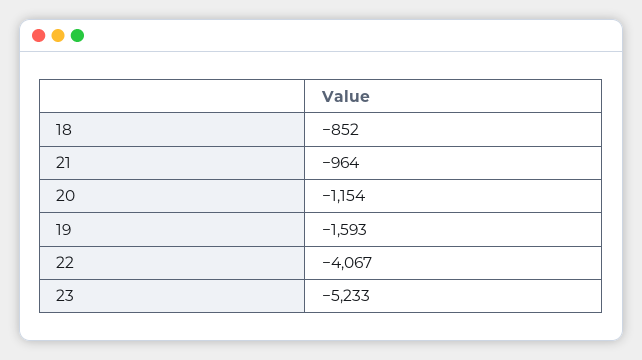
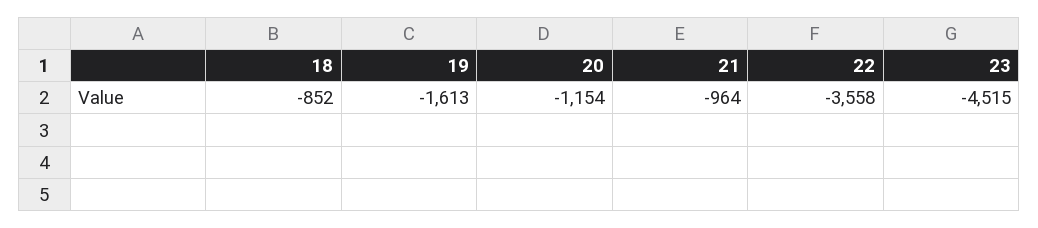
19: -1593 -> -1613
22: -4067 -> -3558
23: -5233 -> -4515

